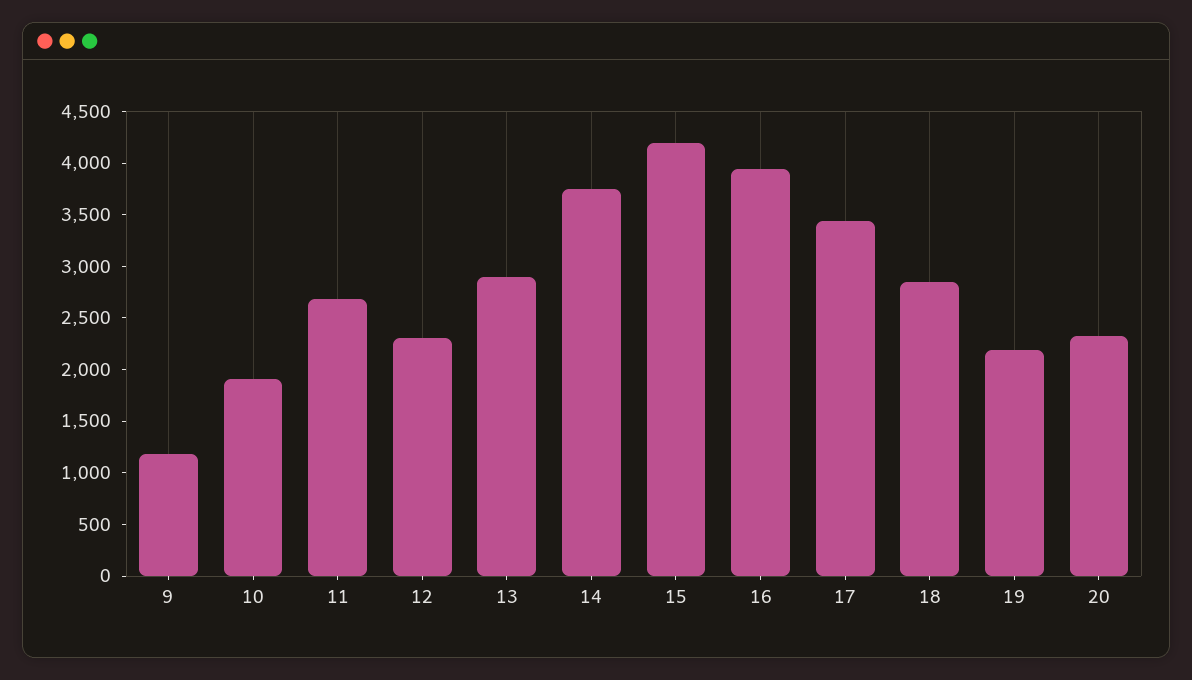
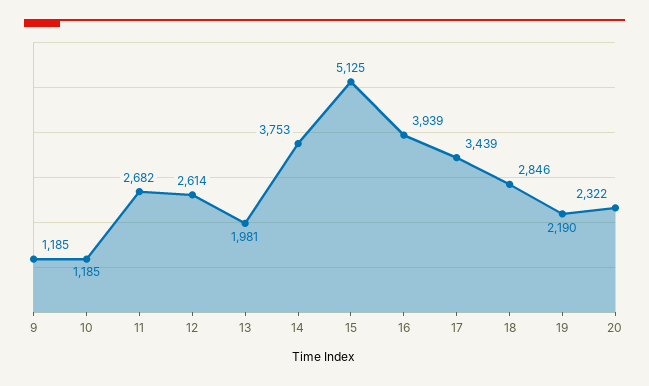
10: 1900 -> 1185
12: 2300 -> 2614
13: 2900 -> 1981
15: 4200 -> 5125

